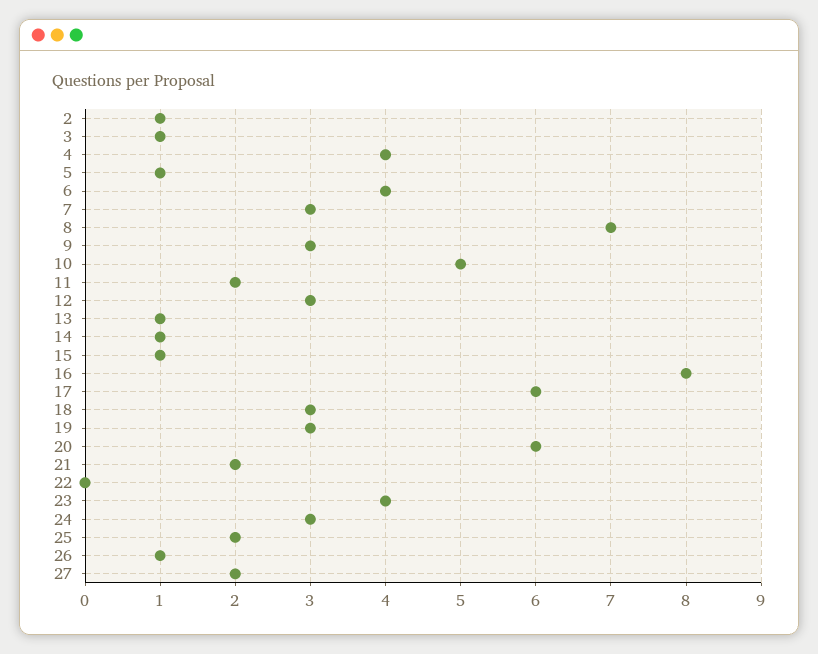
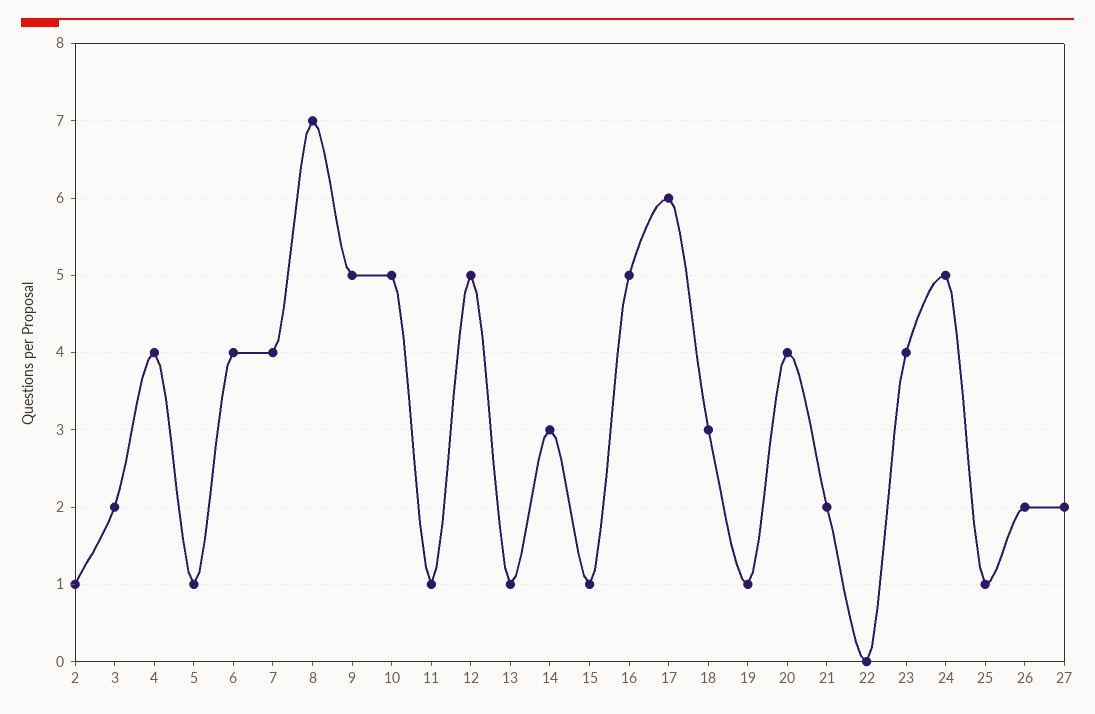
3: 1 -> 2
7: 3 -> 4
9: 3 -> 5
11: 2 -> 1
12: 3 -> 5
14: 1 -> 3
16: 8 -> 5
19: 3 -> 1
20: 6 -> 4
24: 3 -> 5
25: 2 -> 1
26: 1 -> 2

